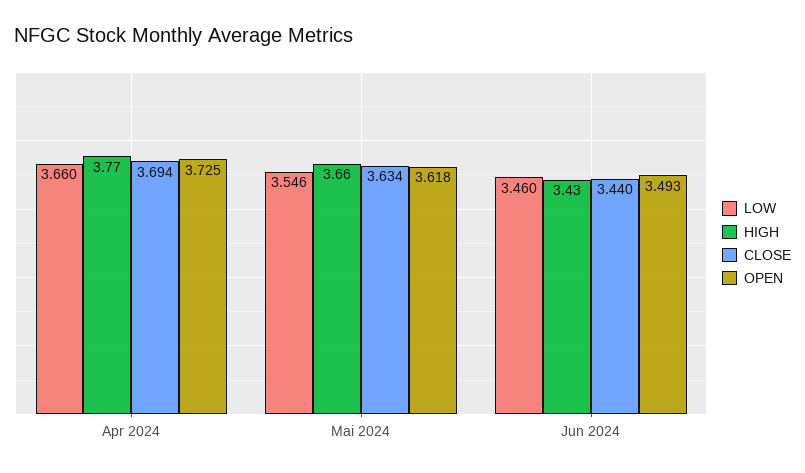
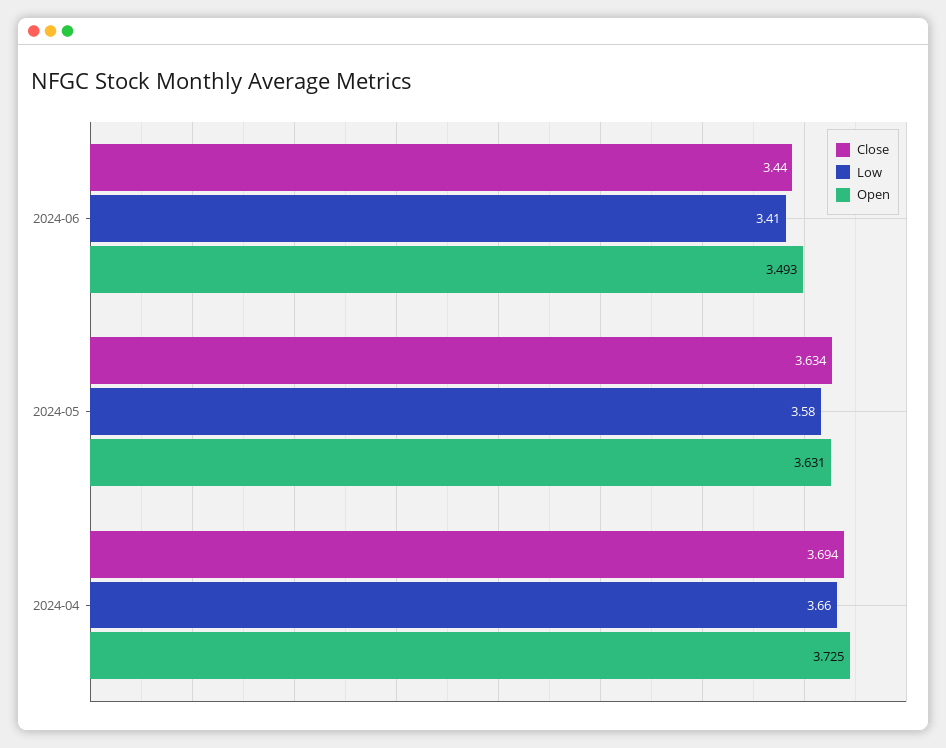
HIGH, Apr 2024: 3.77 -> none
LOW, Mai 2024: 3.546 -> 3.58
HIGH, Mai 2024: 3.66 -> none
OPEN, Mai 2024: 3.618 -> 3.631
LOW, Jun 2024: 3.46 -> 3.41
HIGH, Jun 2024: 3.43 -> none

